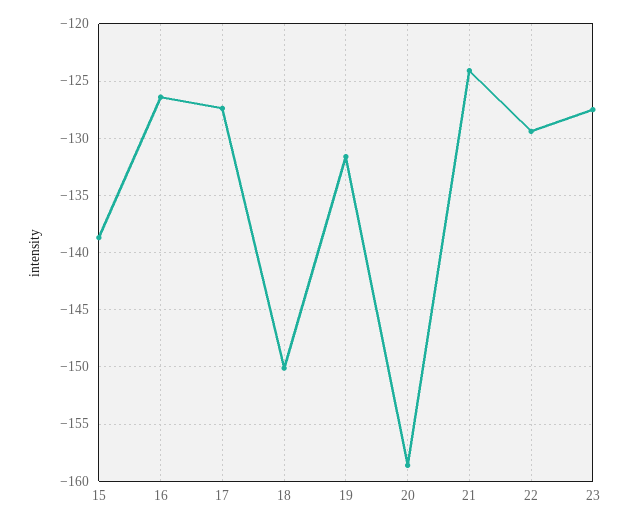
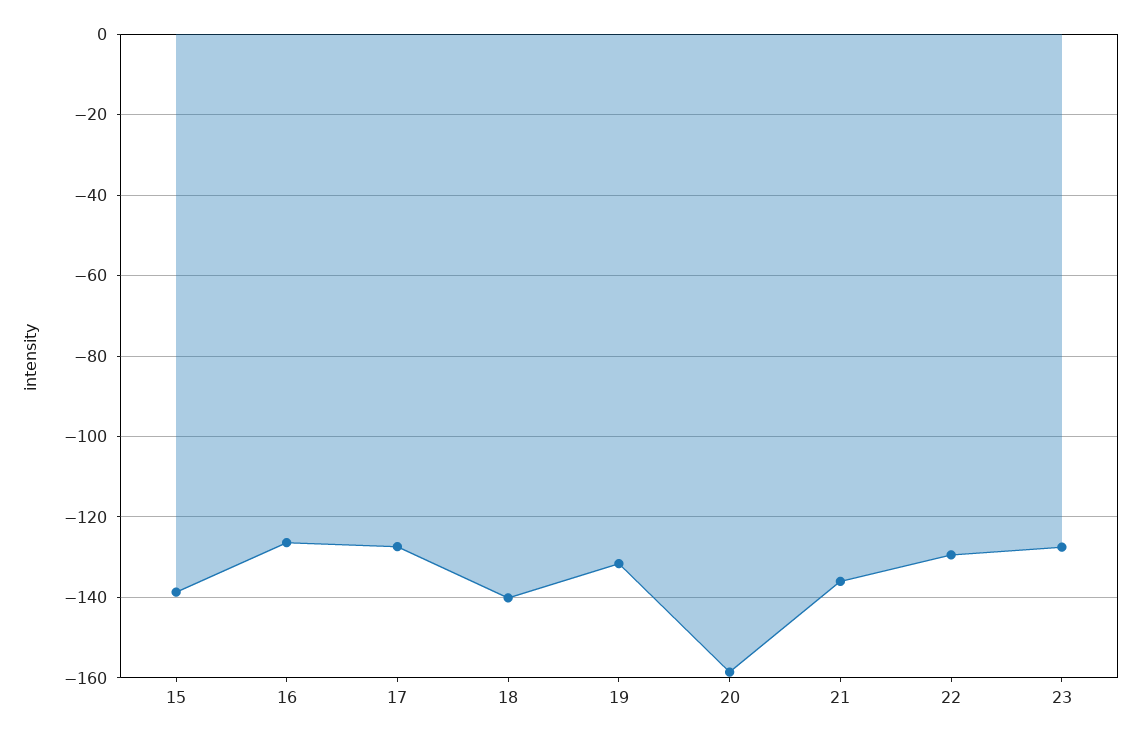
18: -150 -> -140
21: -124 -> -136

